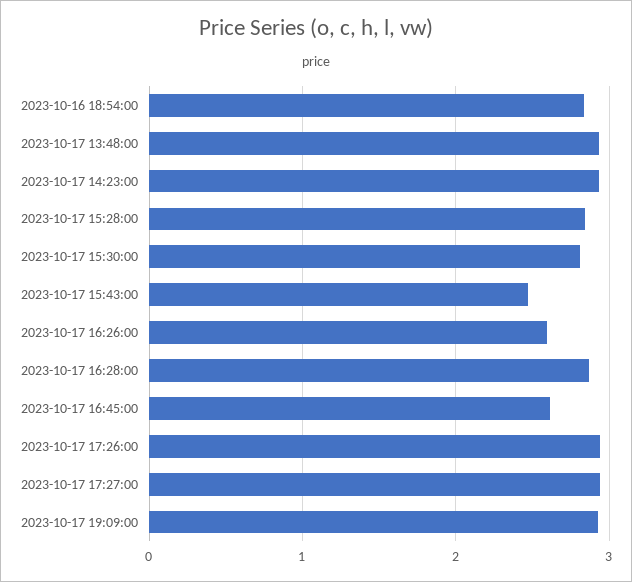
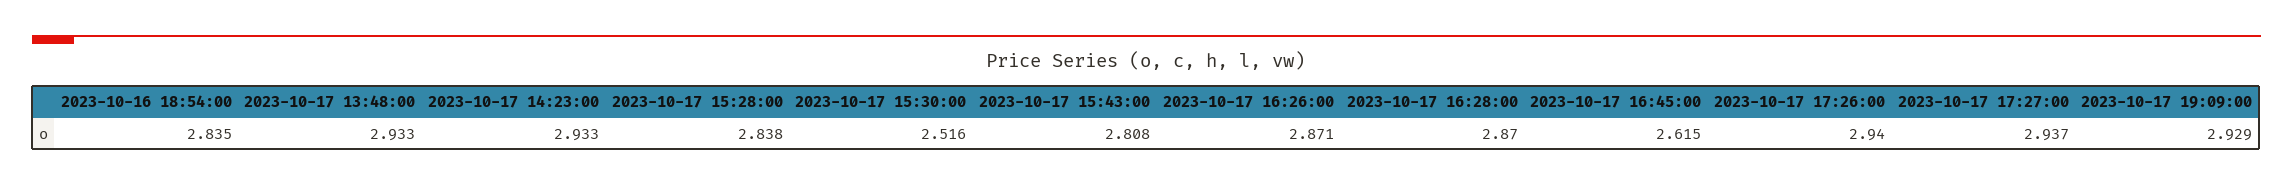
2023-10-17 15:30:00: 2.8 -> 2.516
2023-10-17 15:43:00: 2.5 -> 2.808
2023-10-17 16:26:00: 2.6 -> 2.871

